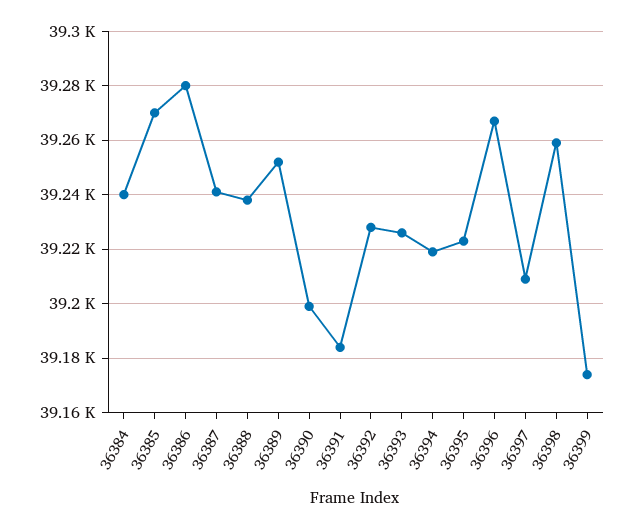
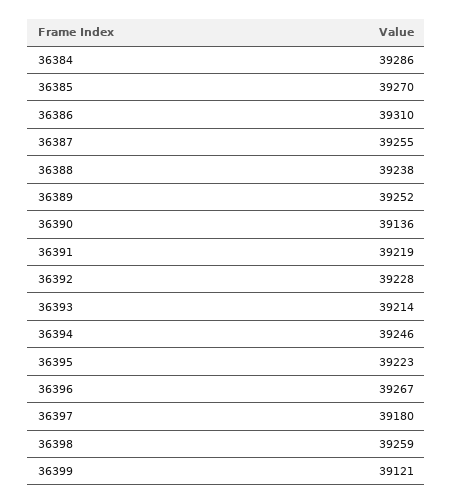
36384: 39240 -> 39286
36386: 39280 -> 39310
36387: 39240 -> 39255
36390: 39200 -> 39136
36391: 39185 -> 39219
36393: 39225 -> 39214
36394: 39220 -> 39246
36397: 39210 -> 39180
36399: 39175 -> 39121

